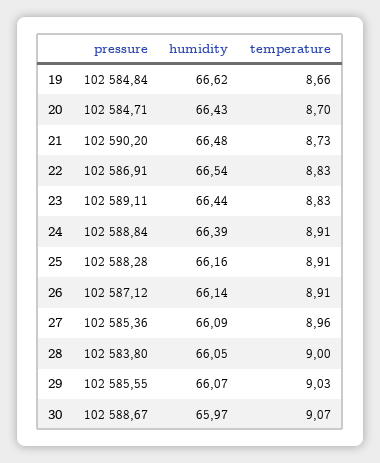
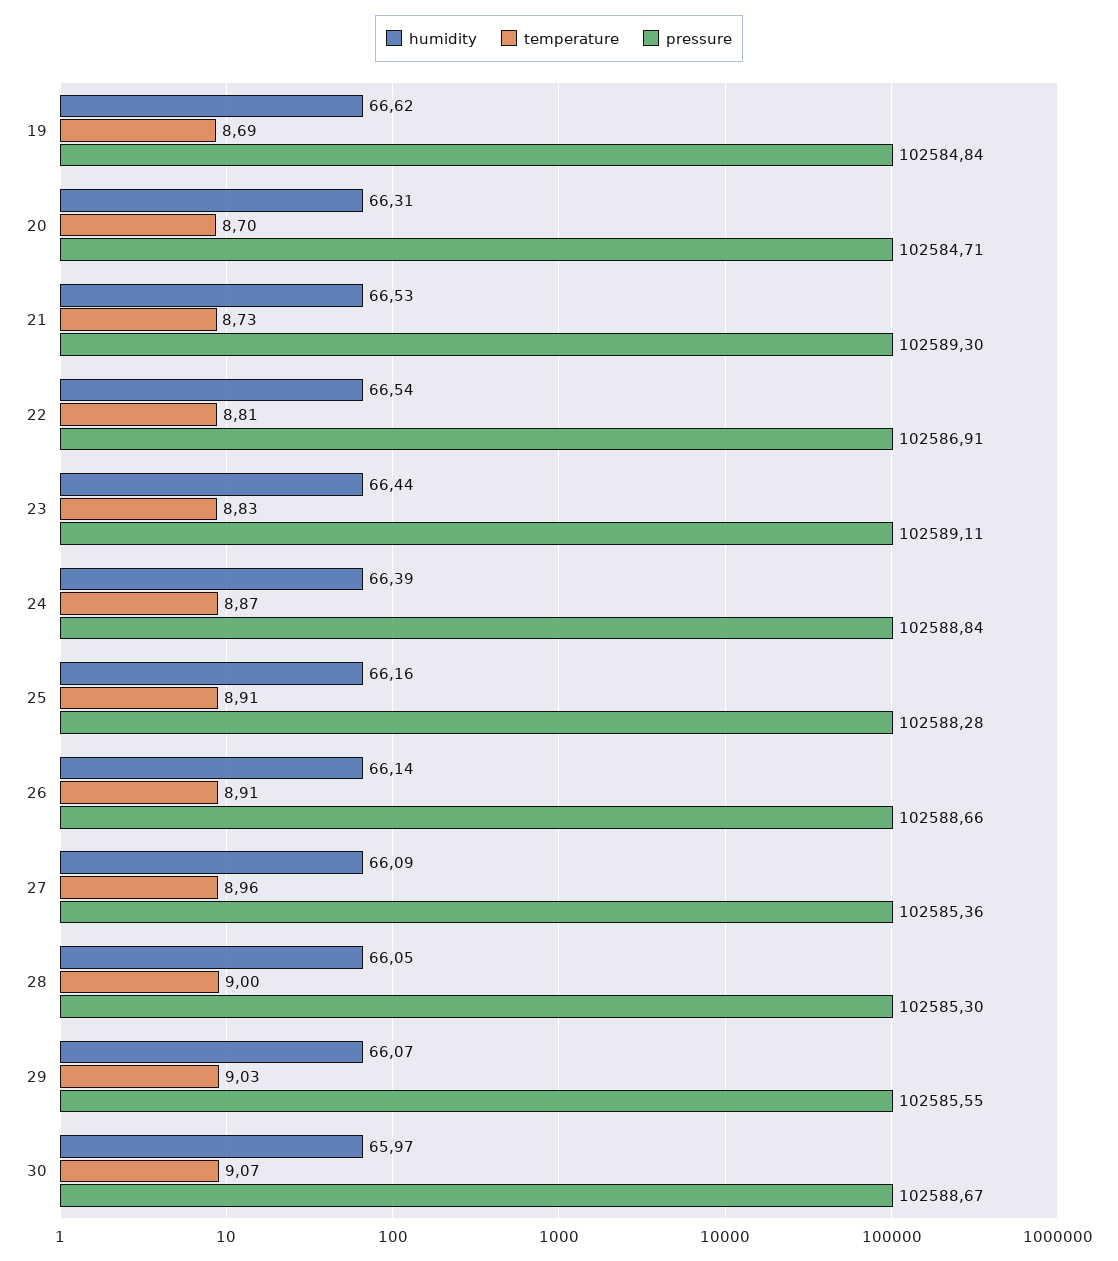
temperature, 19: 8.66 -> 8.69
humidity, 20: 66.43 -> 66.31
pressure, 21: 102590.2 -> 102589.3
humidity, 21: 66.48 -> 66.53
temperature, 22: 8.83 -> 8.81
temperature, 24: 8.91 -> 8.87
pressure, 26: 102587.12 -> 102588.66
pressure, 28: 102583.8 -> 102585.3

